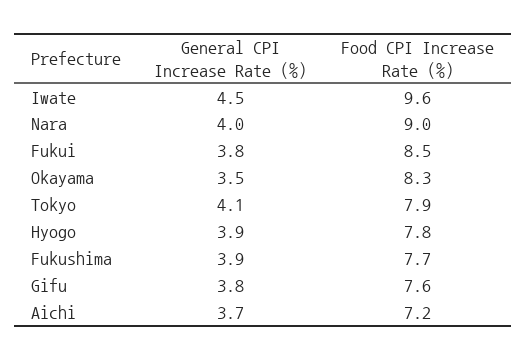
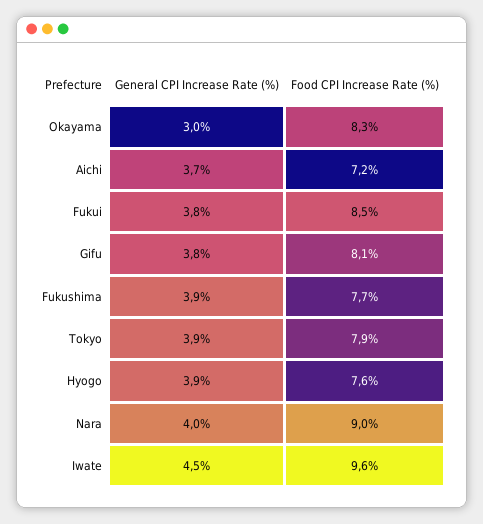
General CPI Increase Rate (%), Okayama: 3.5 -> 3
General CPI Increase Rate (%), Tokyo: 4.1 -> 3.9
Food CPI Increase Rate (%), Hyogo: 7.8 -> 7.6
Food CPI Increase Rate (%), Gifu: 7.6 -> 8.1

